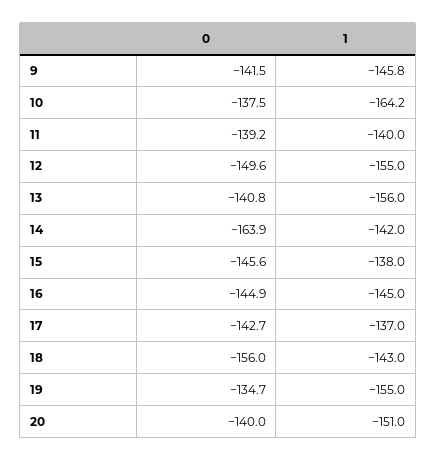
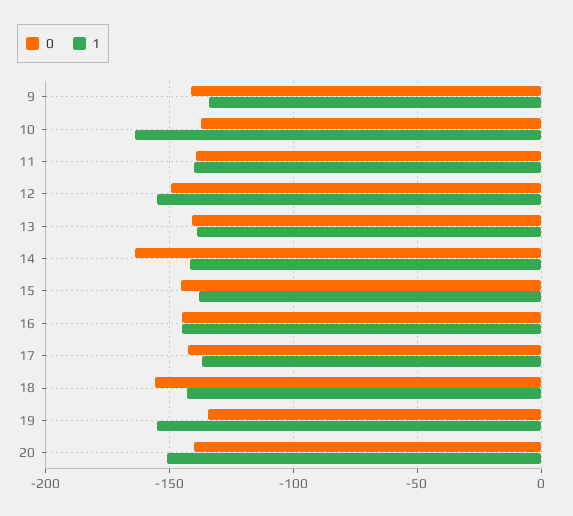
1, 9: -145.8 -> -135
1, 13: -156 -> -140

